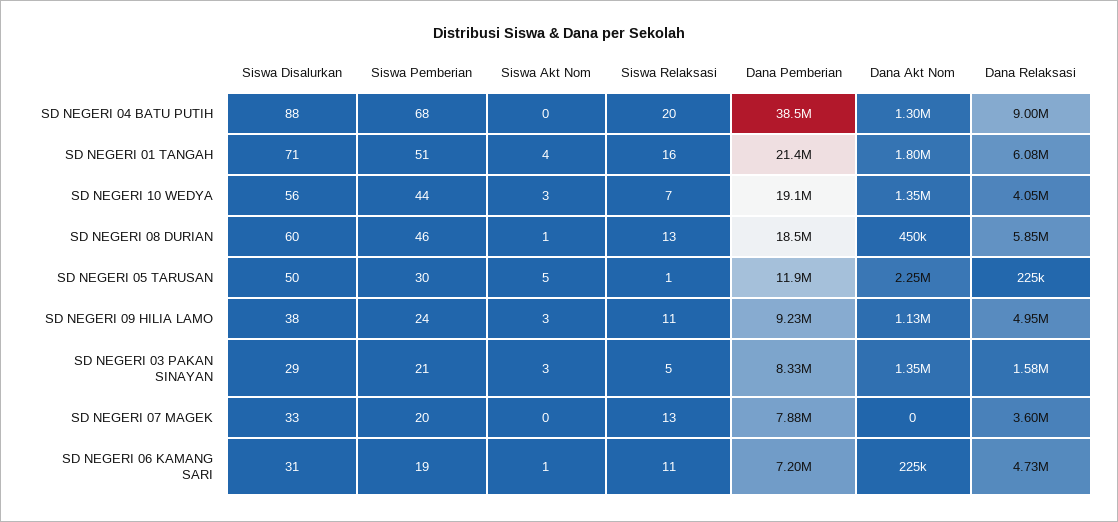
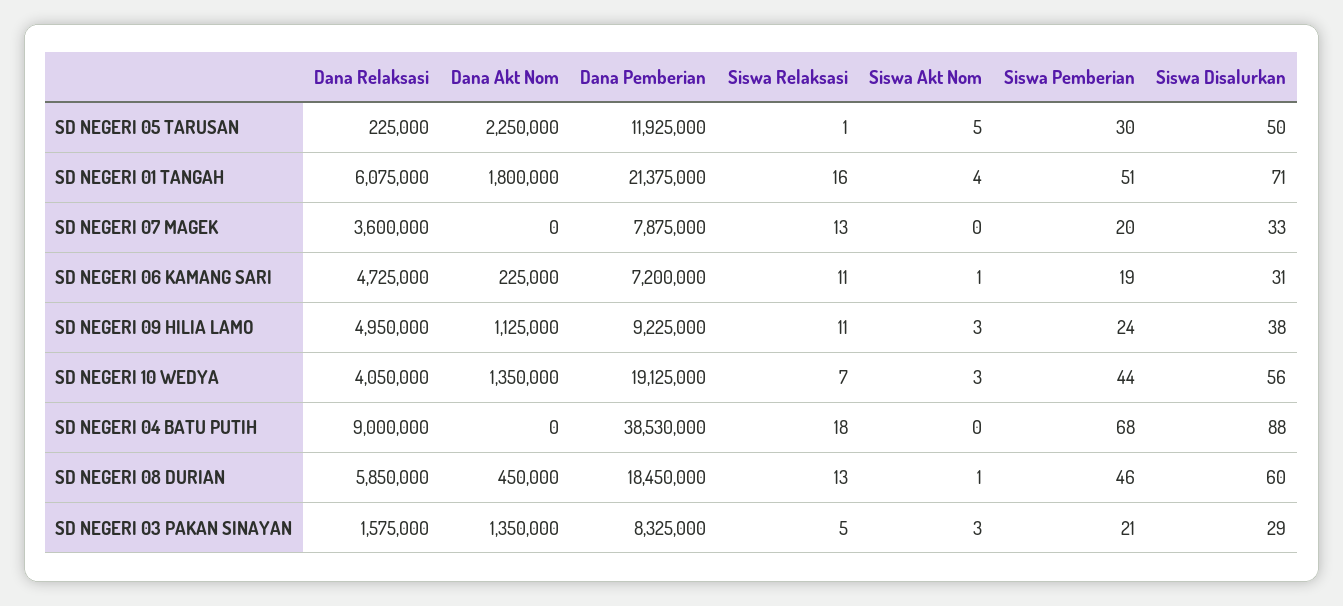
Siswa Relaksasi, SD NEGERI 04 BATU PUTIH: 20 -> 18
Dana Akt Nom, SD NEGERI 04 BATU PUTIH: 1300000 -> 0

